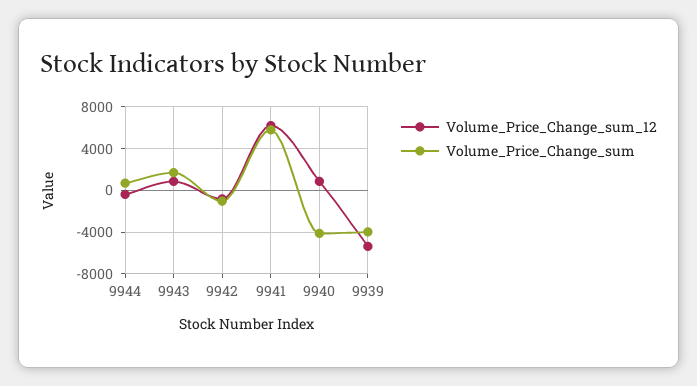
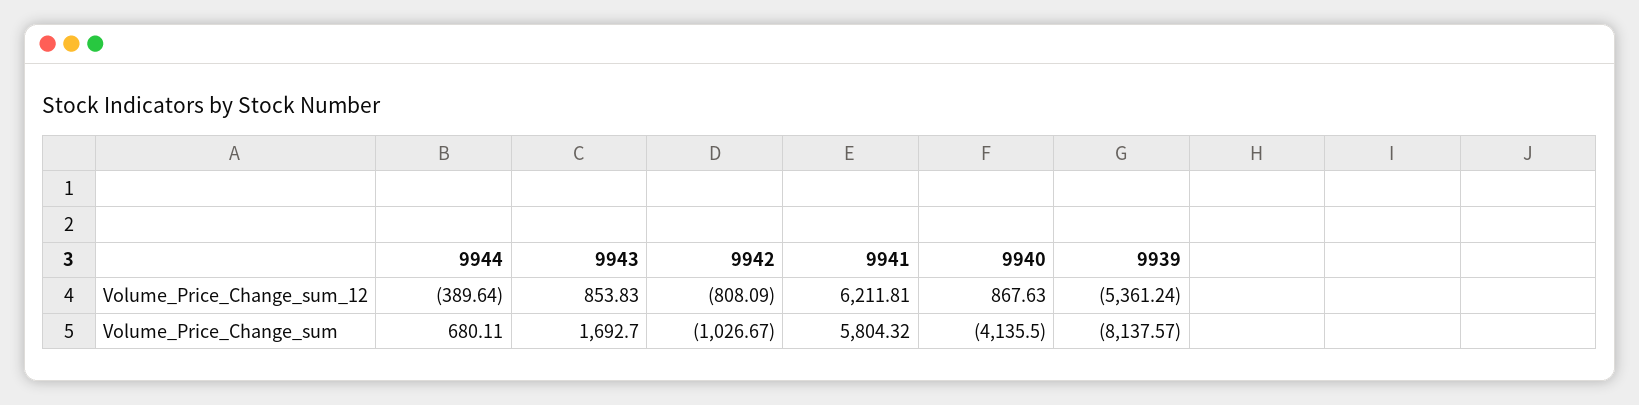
Volume_Price_Change_sum, 9939: -4000 -> -8137.57

